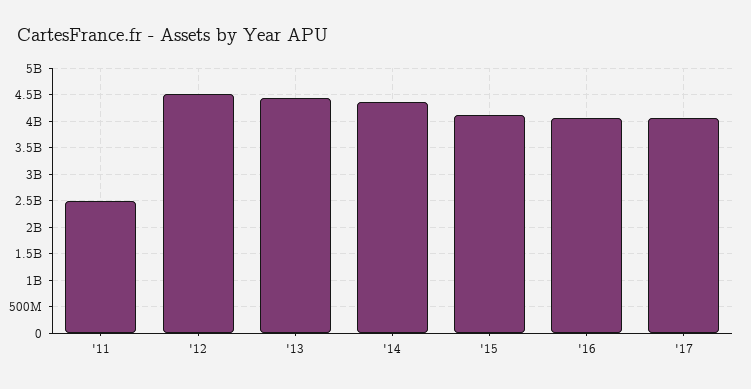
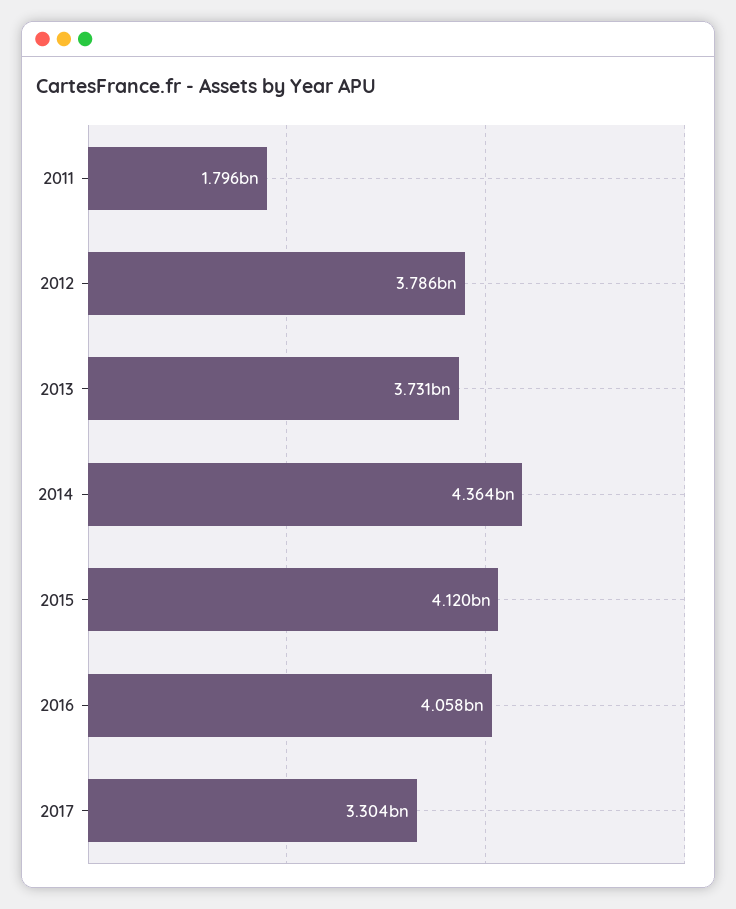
'11: 2500000000 -> 1796000000
'12: 4500000000 -> 3786000000
'13: 4500000000 -> 3731000000
'17: 4000000000 -> 3304000000

